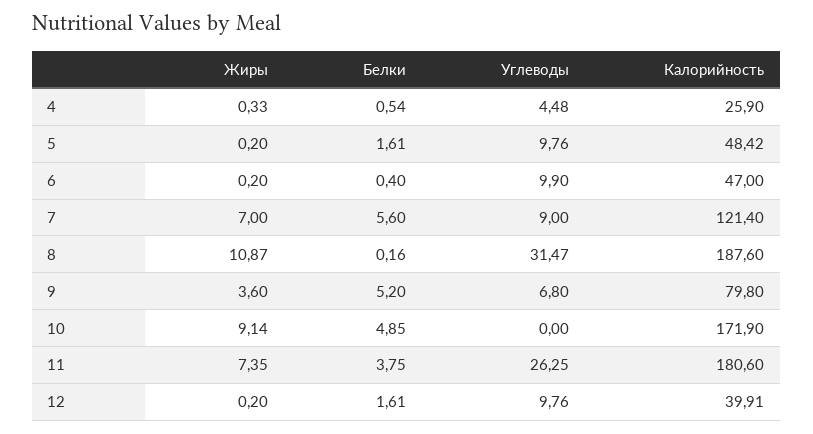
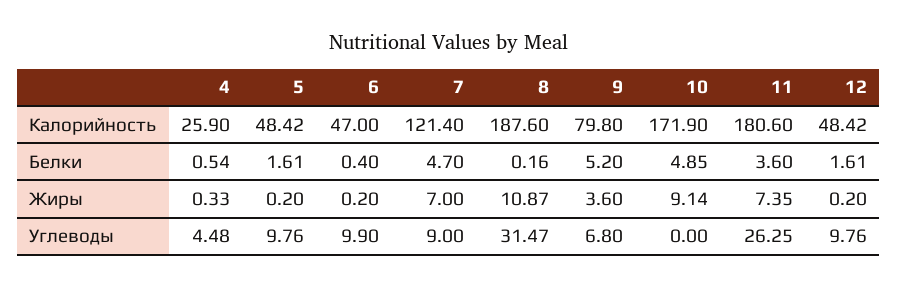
Белки, 7: 5.6 -> 4.7
Белки, 11: 3.75 -> 3.6
Калорийность, 12: 39.91 -> 48.42

